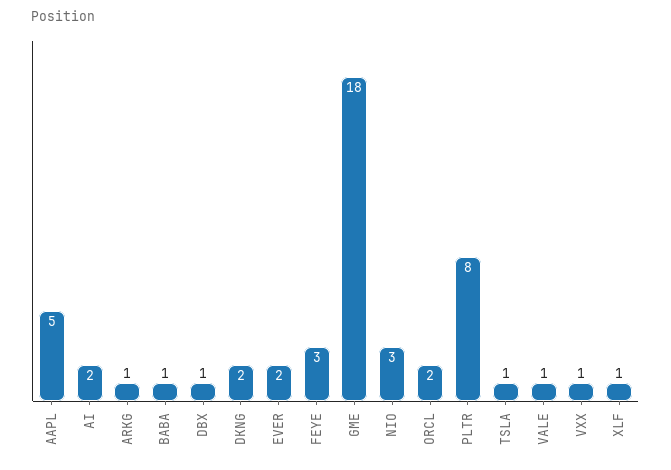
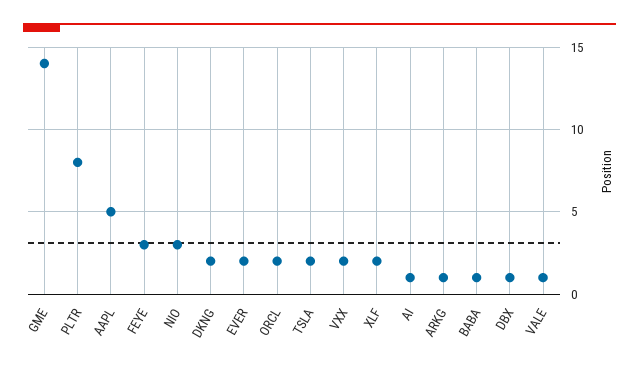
AI: 2 -> 1
GME: 18 -> 14
TSLA: 1 -> 2
VXX: 1 -> 2
XLF: 1 -> 2

